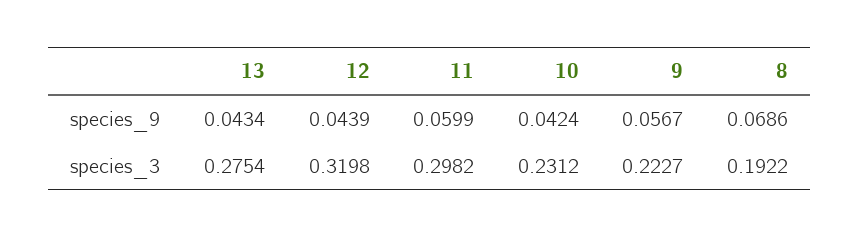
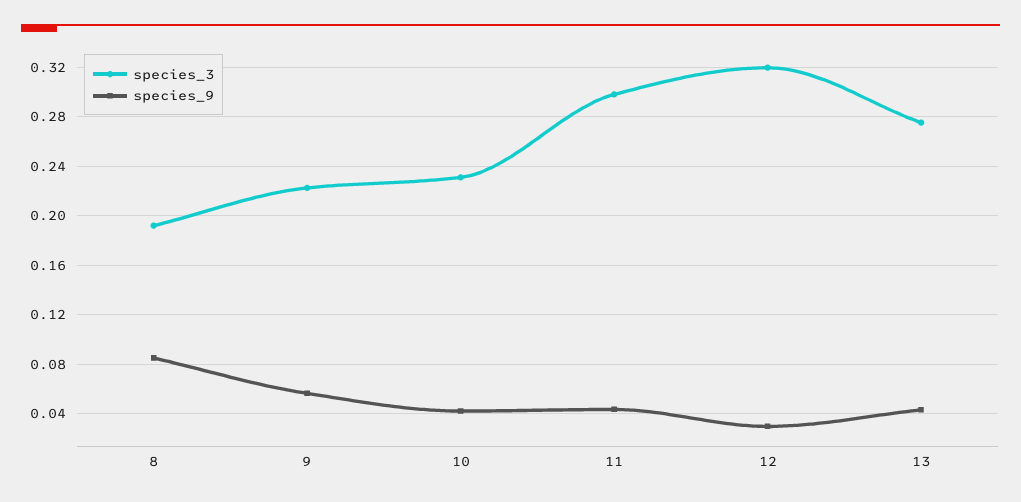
species_9, 12: 0.0439 -> 0.03
species_9, 11: 0.0599 -> 0.045
species_9, 8: 0.0686 -> 0.085

